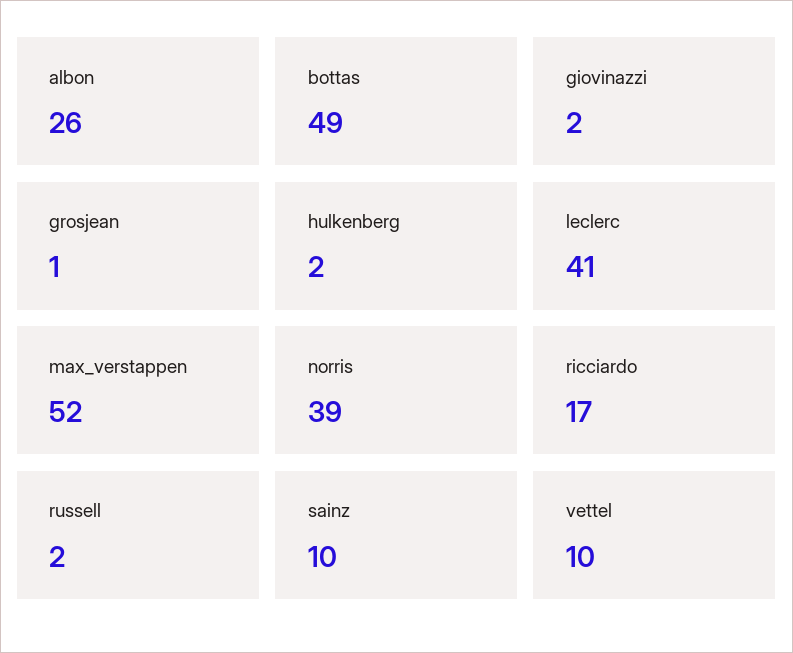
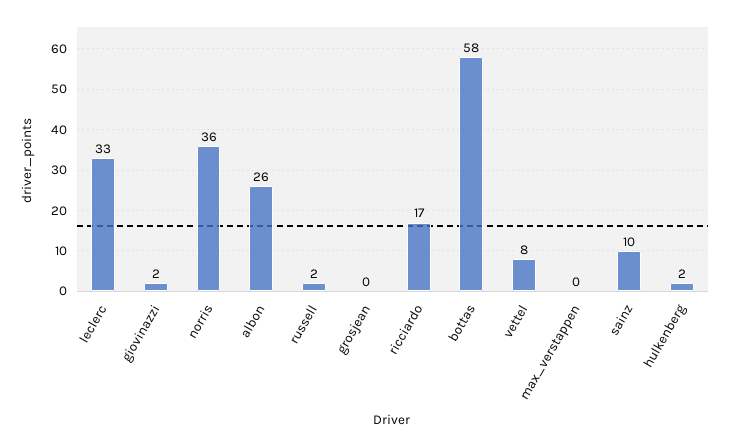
bottas: 49 -> 58
grosjean: 1 -> 0
leclerc: 41 -> 33
max_verstappen: 52 -> 0
norris: 39 -> 36
vettel: 10 -> 8

